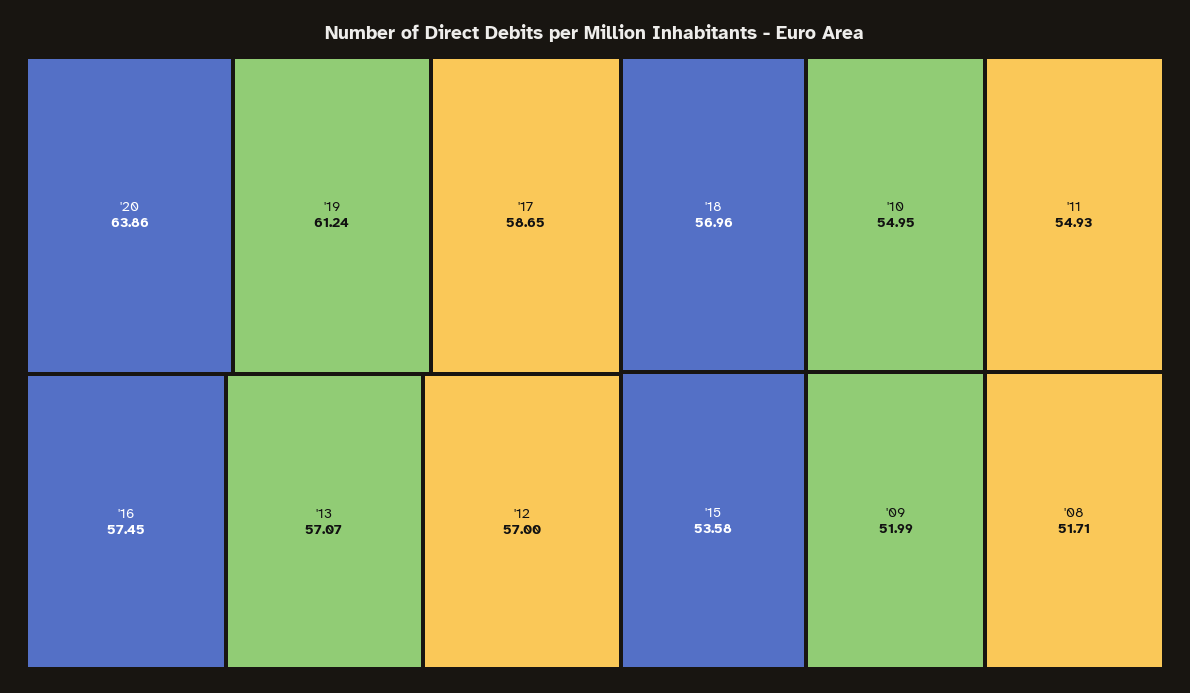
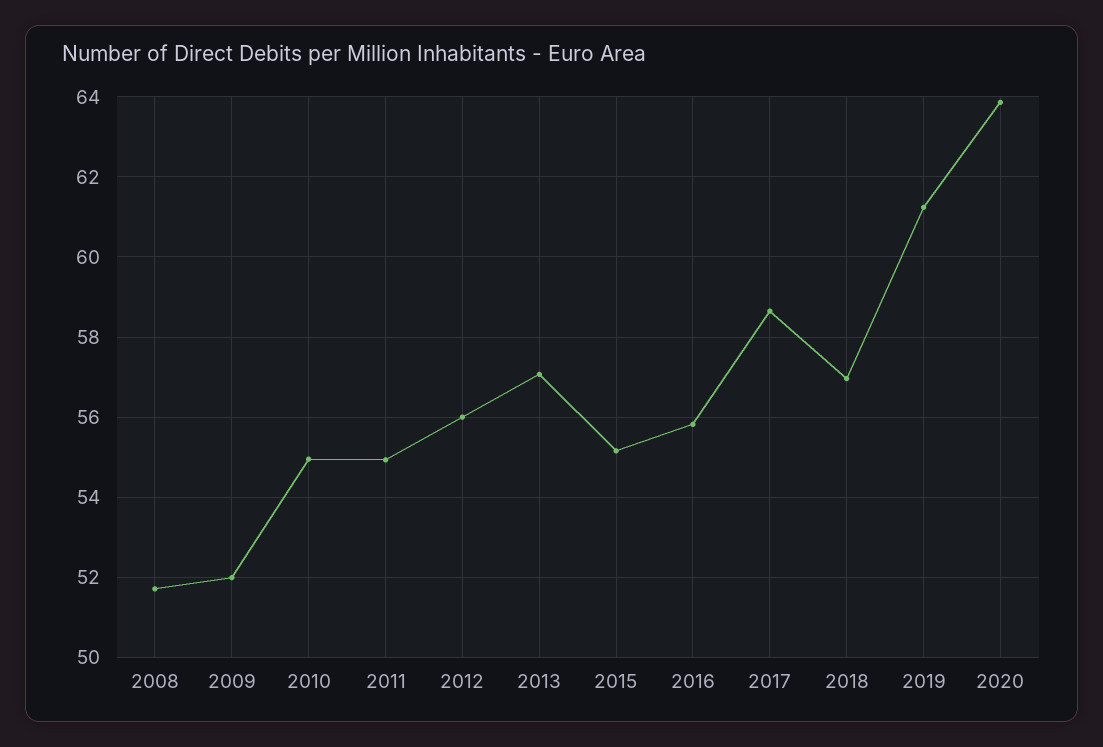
'16: 57.45 -> 55.8
'12: 57 -> 56
'15: 53.58 -> 55.2

